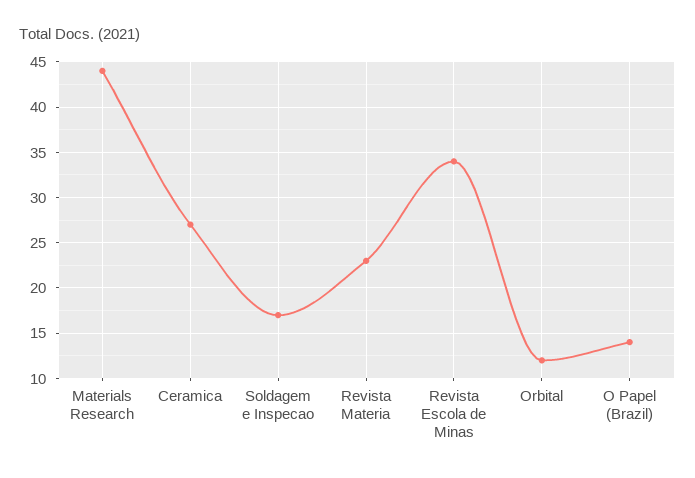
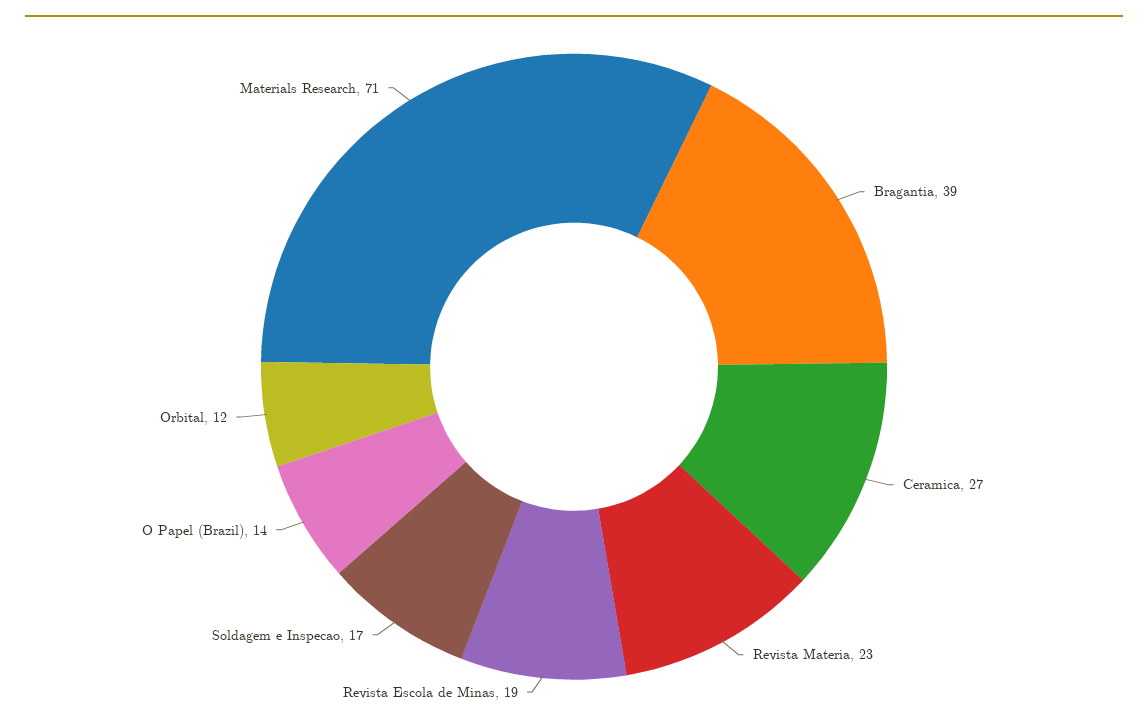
Materials Research: 44 -> 71
Revista Escola de Minas: 34 -> 19
Bragantia: none -> 39

